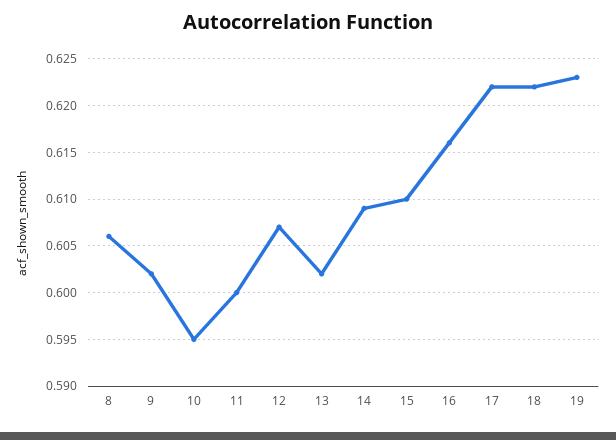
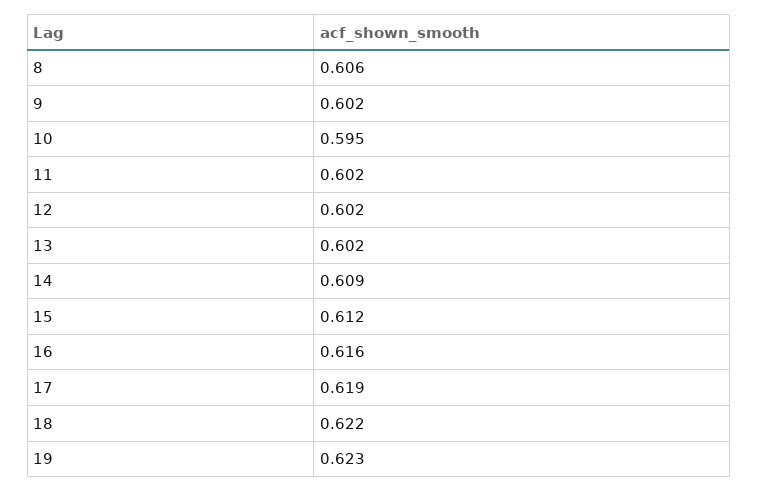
11: 0.6 -> 0.602
12: 0.607 -> 0.602
15: 0.61 -> 0.612
17: 0.622 -> 0.619

